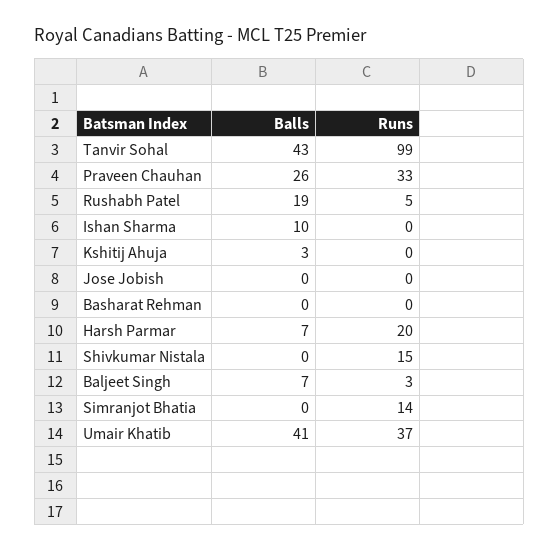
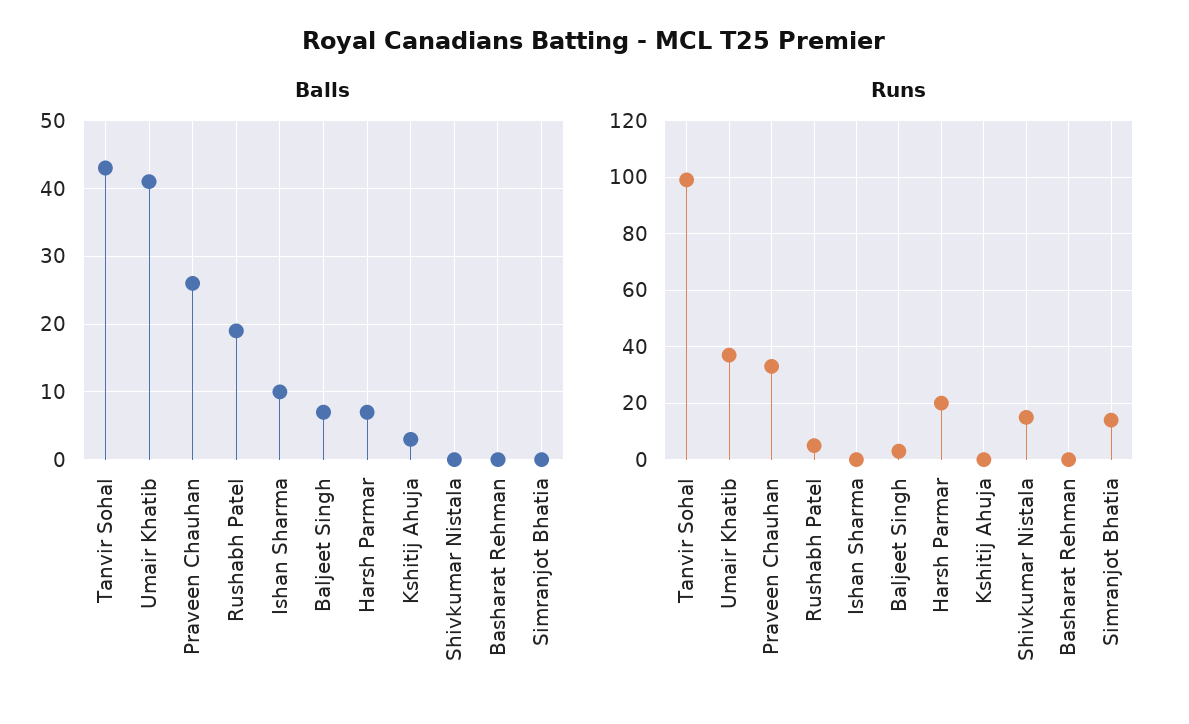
Balls, Jose Jobish: 0 -> none
Runs, Jose Jobish: 0 -> none

